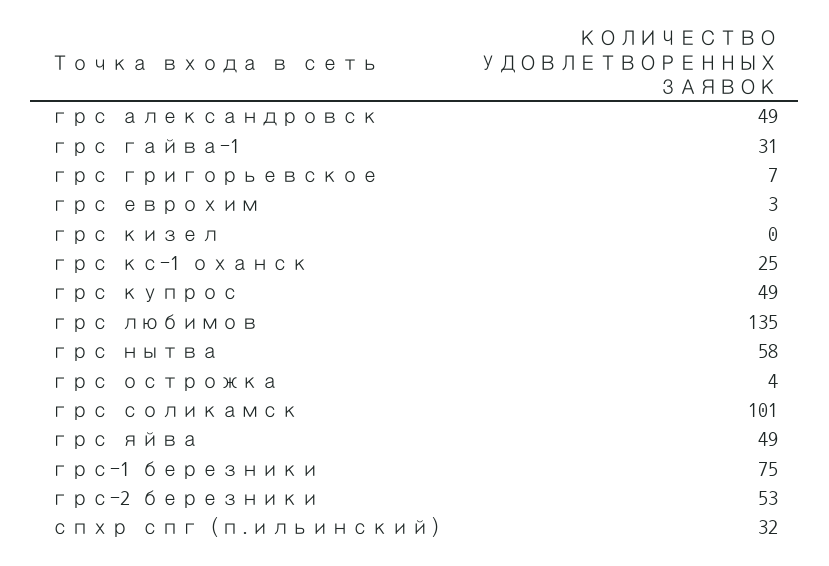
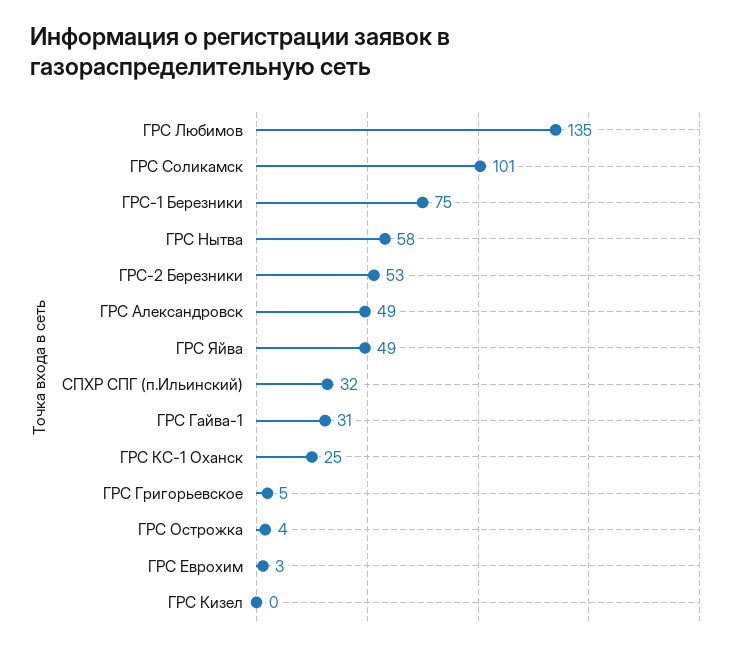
грс григорьевское: 7 -> 5
грс купрос: 49 -> none

